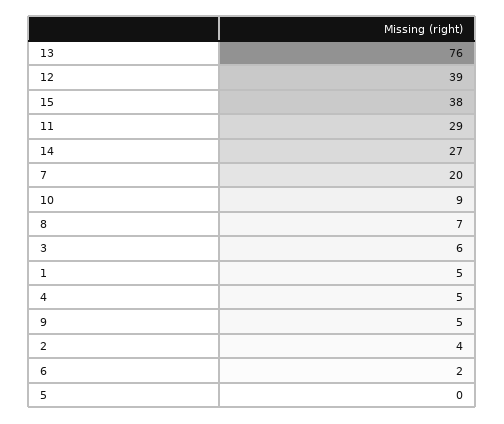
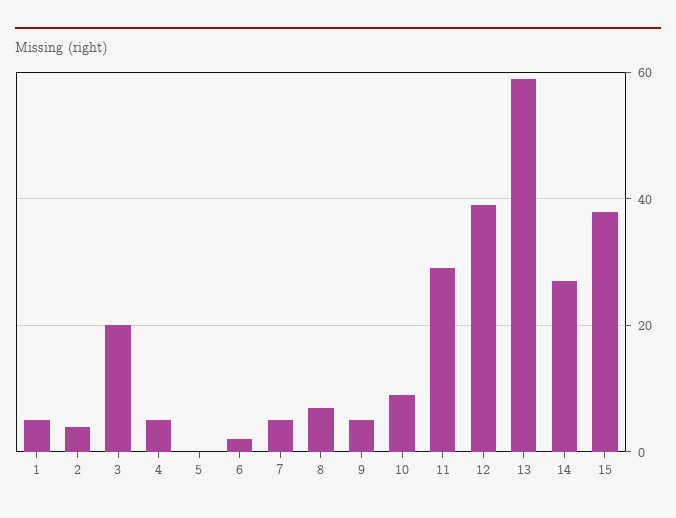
13: 76 -> 60
7: 20 -> 5
3: 6 -> 20

